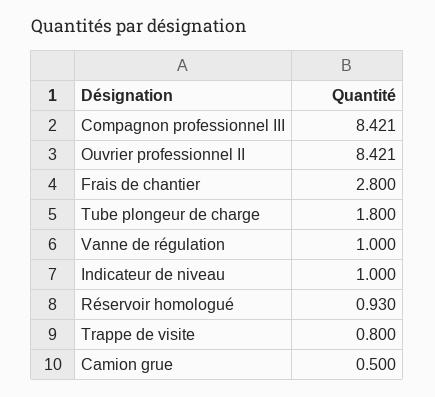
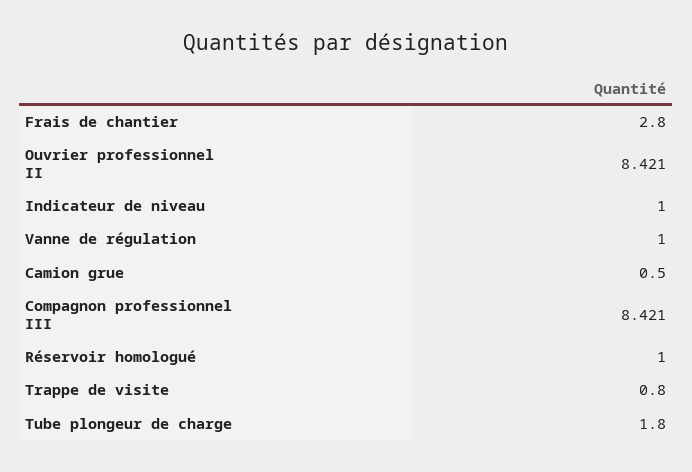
Réservoir homologué: 0.93 -> 1

